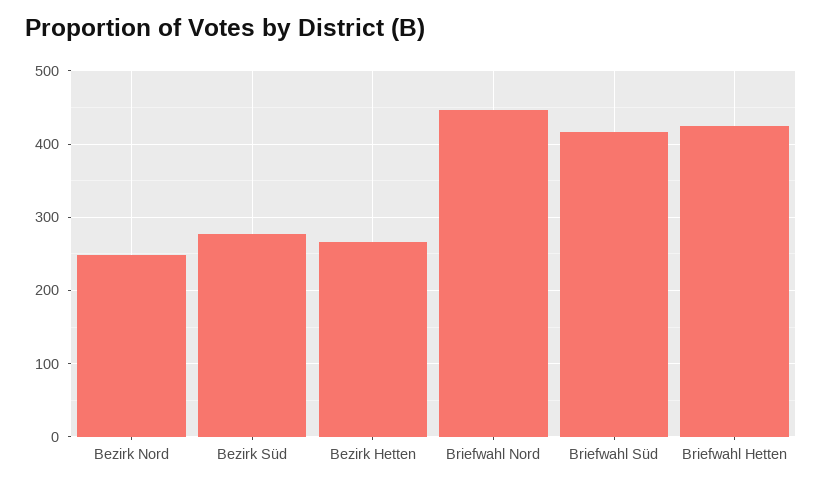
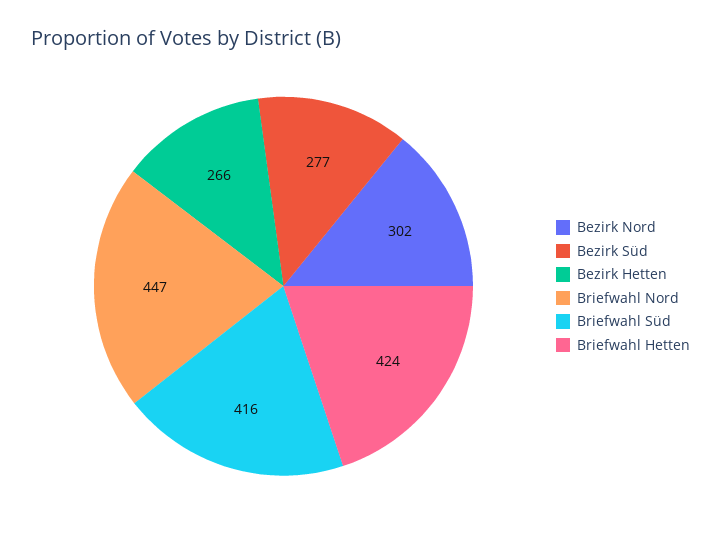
Bezirk Nord: 250 -> 302

